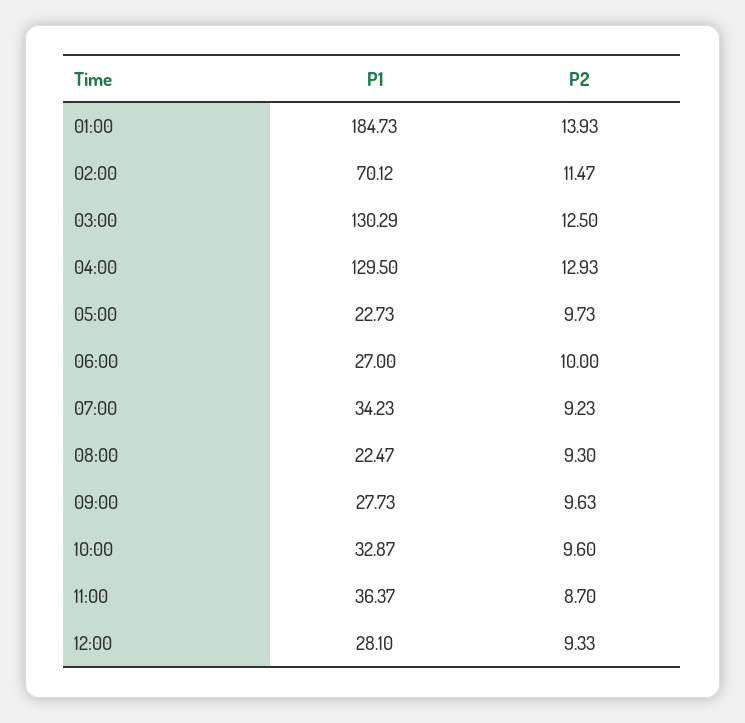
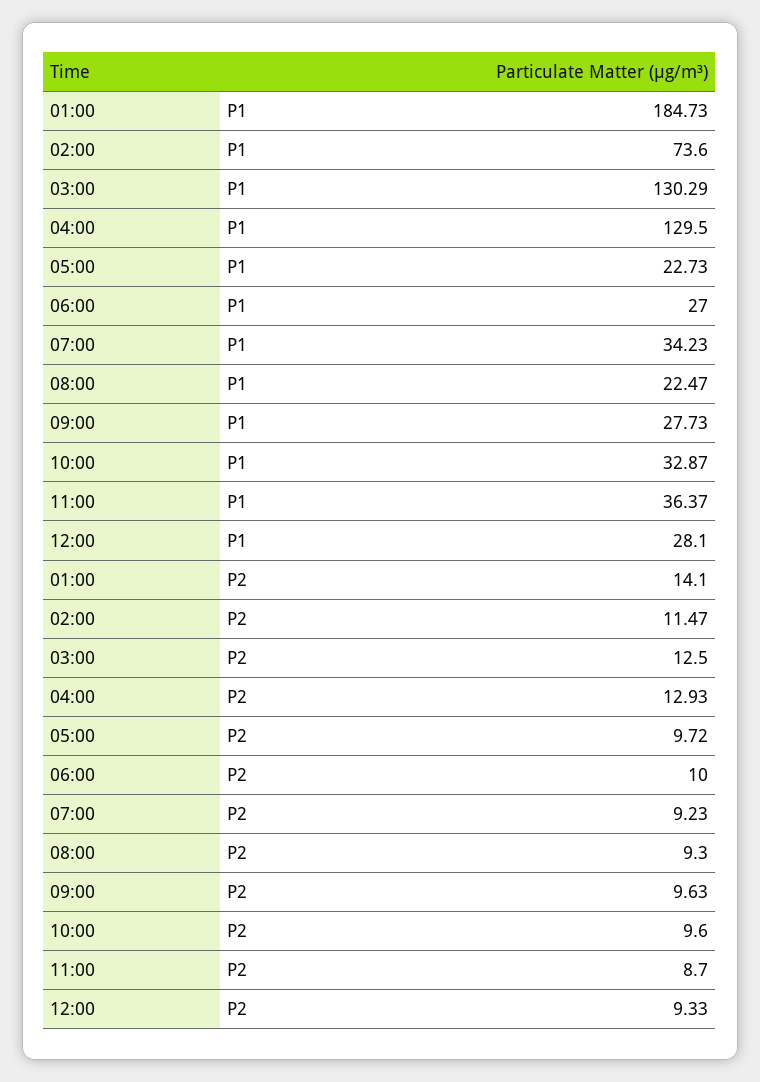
P2, 01:00: 13.93 -> 14.1
P1, 02:00: 70.12 -> 73.6
P2, 05:00: 9.73 -> 9.72

